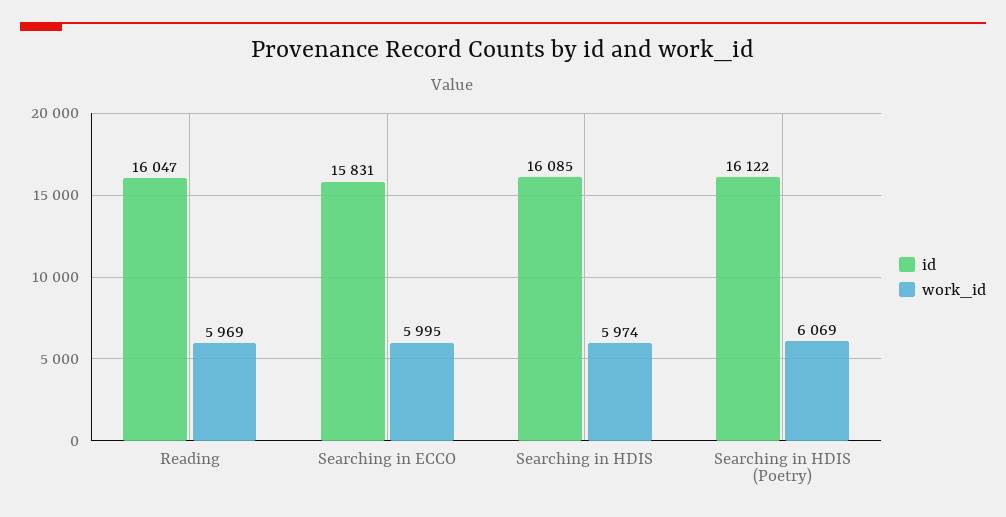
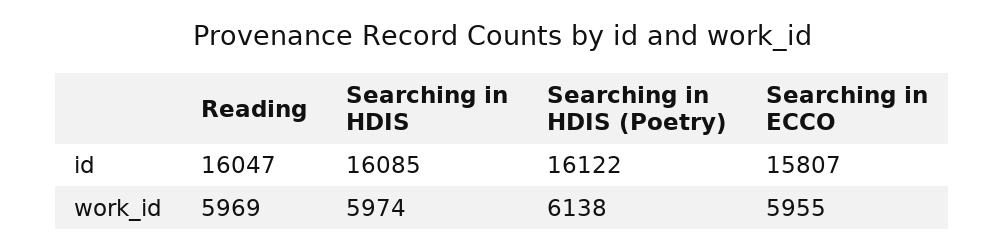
id, Searching in ECCO: 15831 -> 15807
work_id, Searching in ECCO: 5995 -> 5955
work_id, Searching in HDIS (Poetry): 6069 -> 6138

